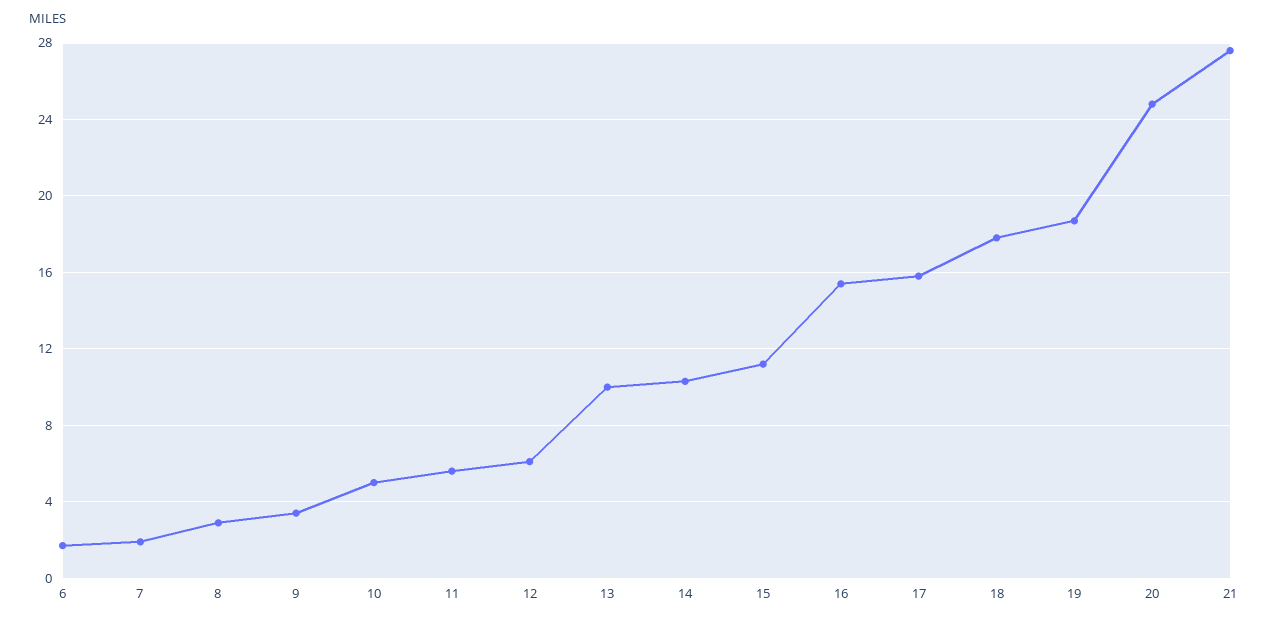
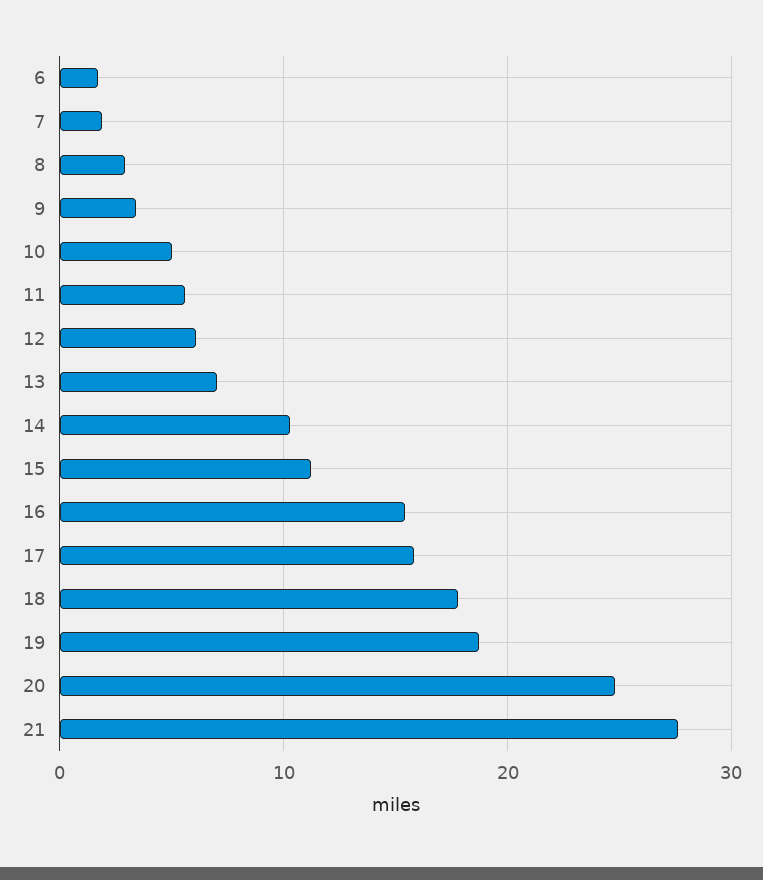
13: 10 -> 7

